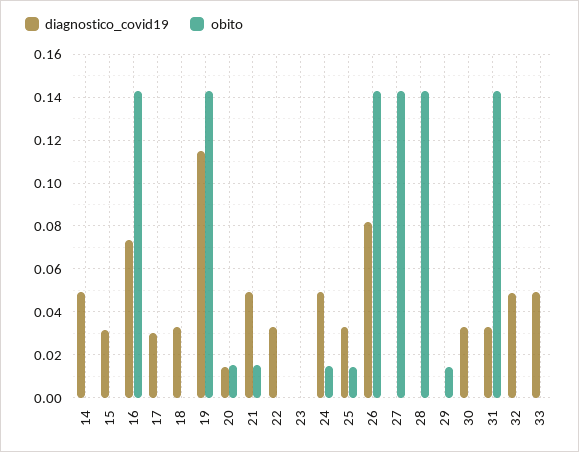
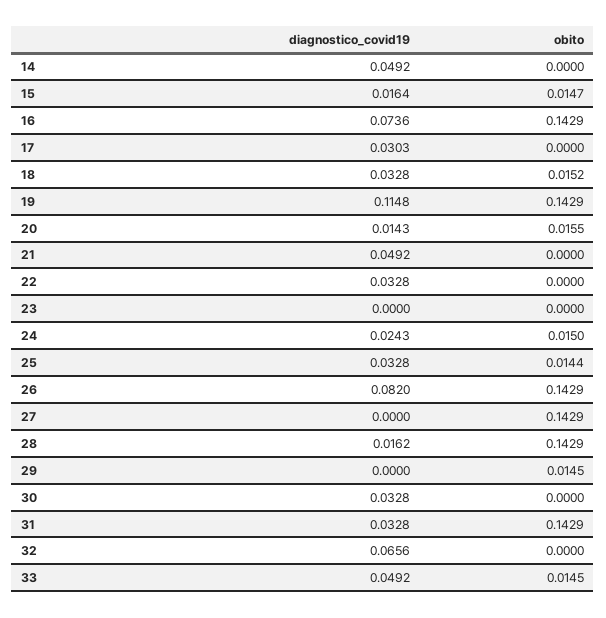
diagnostico_covid19, 15: 0.03 -> 0.0164
obito, 15: 0 -> 0.0147
obito, 18: 0 -> 0.0152
obito, 21: 0.015 -> 0
diagnostico_covid19, 24: 0.05 -> 0.0243
diagnostico_covid19, 28: 0 -> 0.0162
diagnostico_covid19, 32: 0.05 -> 0.0656
obito, 33: 0 -> 0.0145

